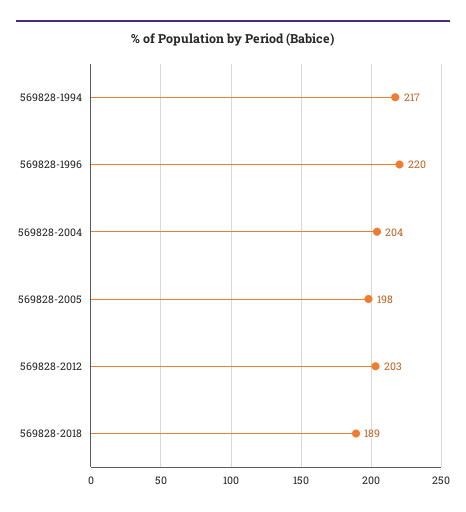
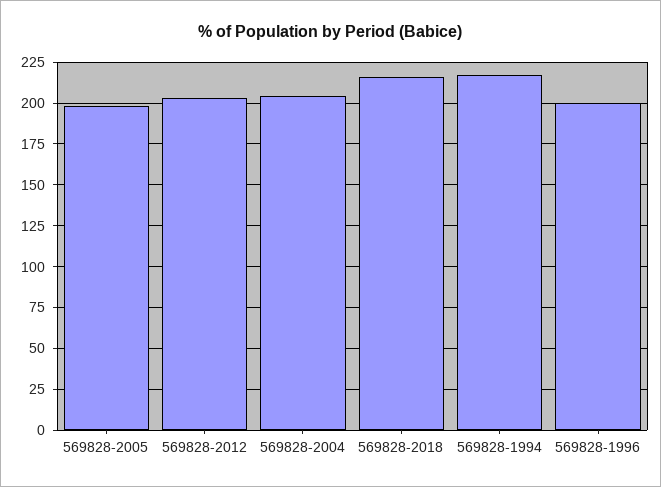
569828-1996: 220 -> 200
569828-2018: 189 -> 215

